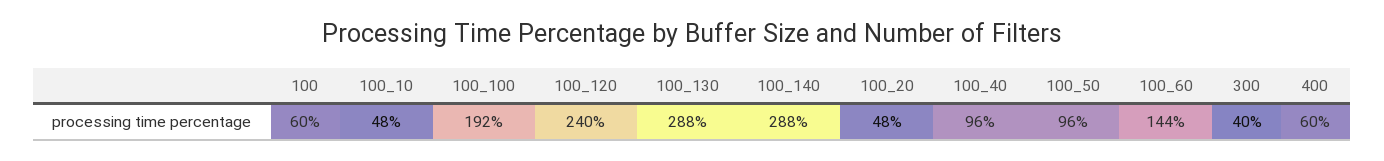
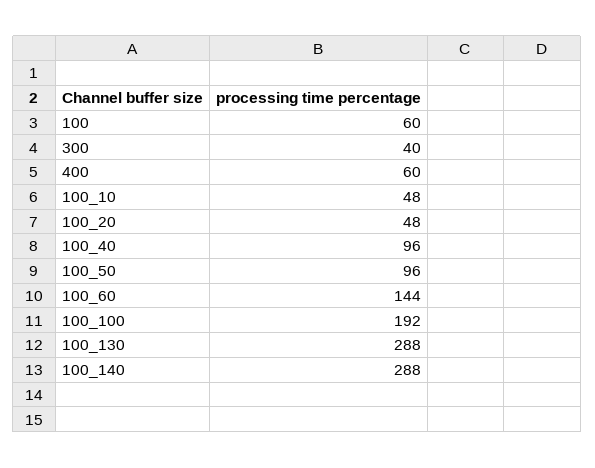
100_120: 240 -> none

